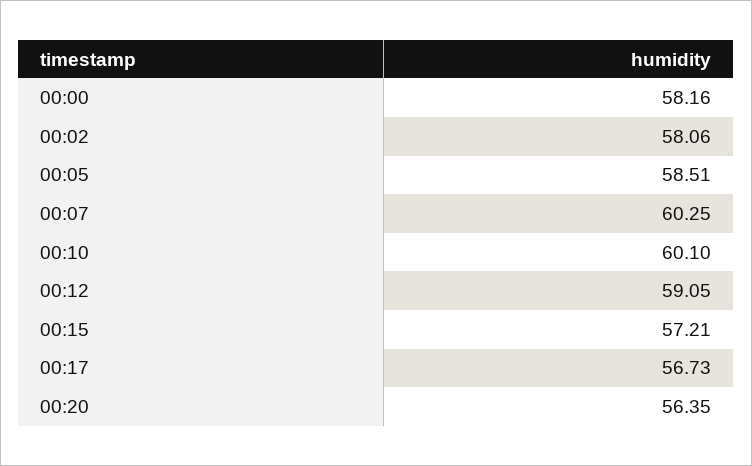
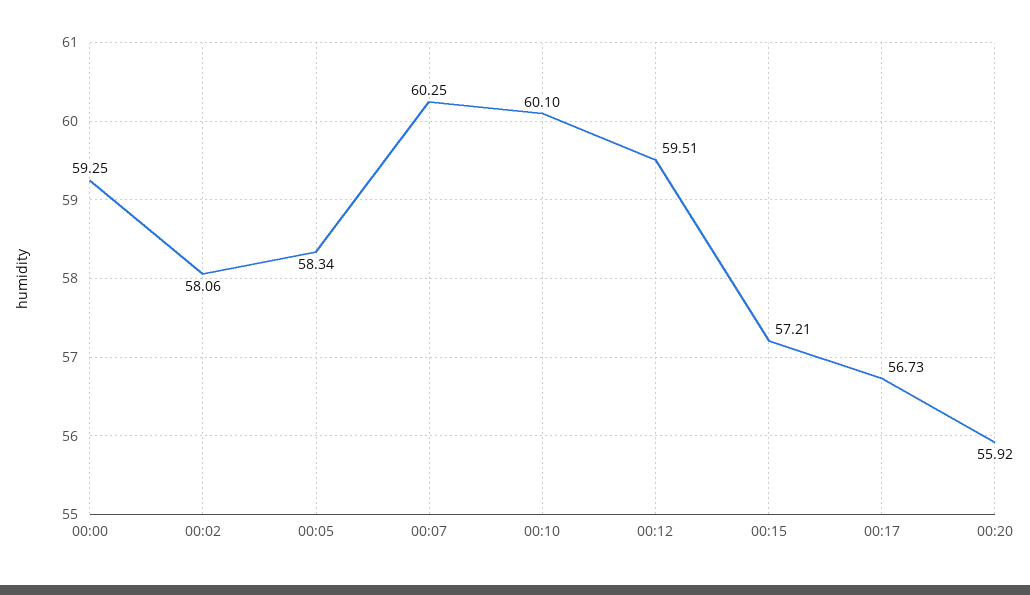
00:00: 58.16 -> 59.25
00:05: 58.51 -> 58.34
00:12: 59.05 -> 59.51
00:20: 56.35 -> 55.92

